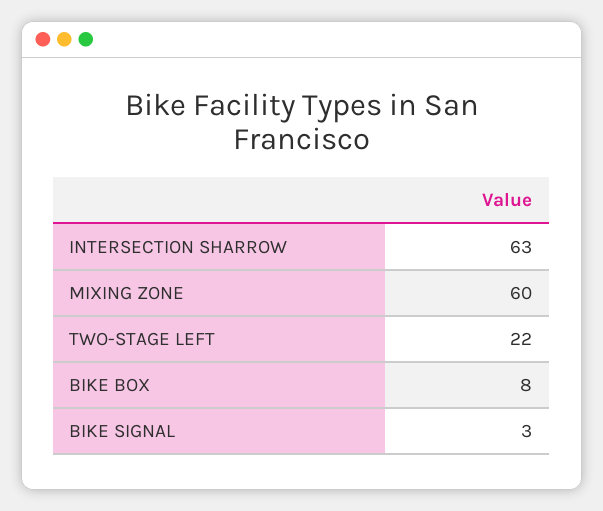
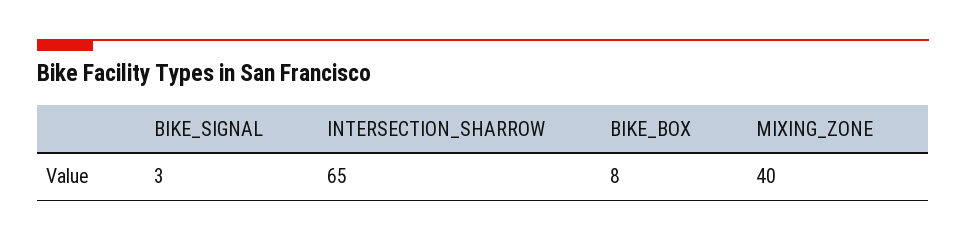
INTERSECTION SHARROW: 63 -> 65
MIXING ZONE: 60 -> 40
TWO-STAGE LEFT: 22 -> none

